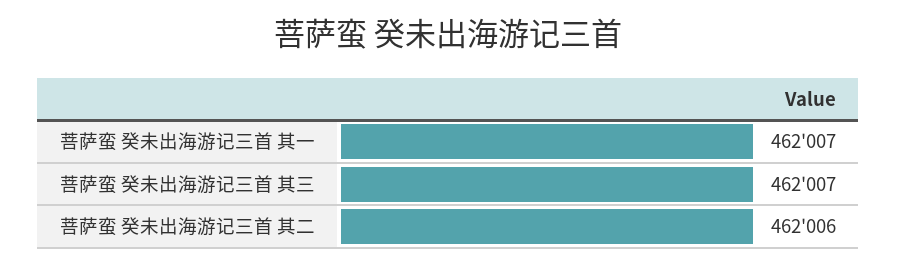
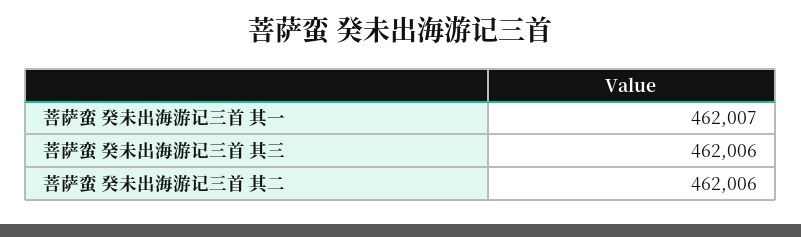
菩萨蛮 癸未出海游记三首 其三: 462007 -> 462006

